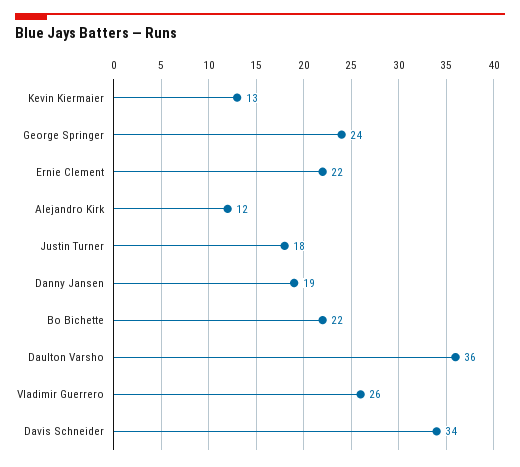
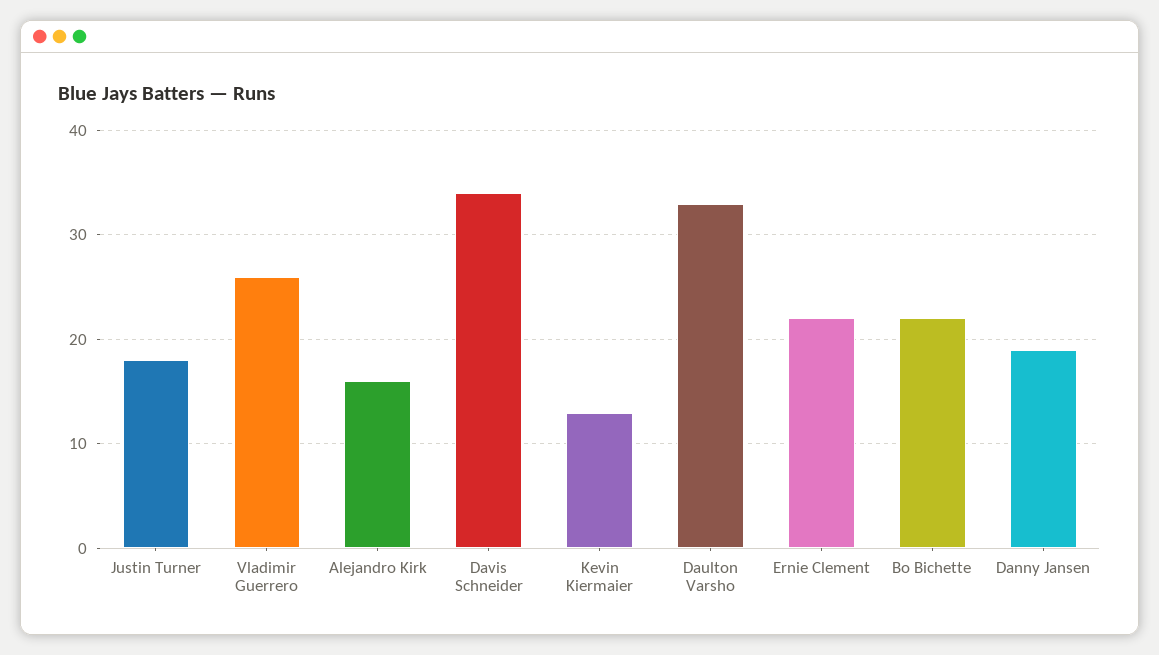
George Springer: 24 -> none
Alejandro Kirk: 12 -> 16
Daulton Varsho: 36 -> 33

